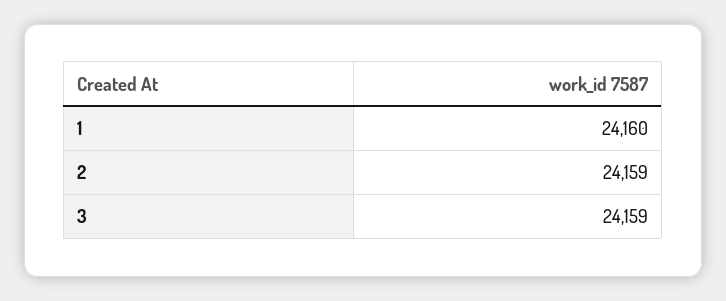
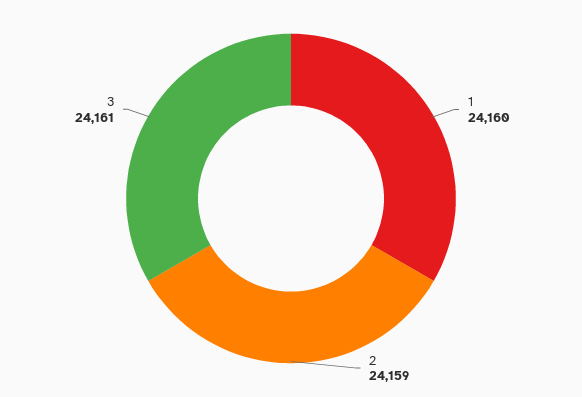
3: 24159 -> 24161

